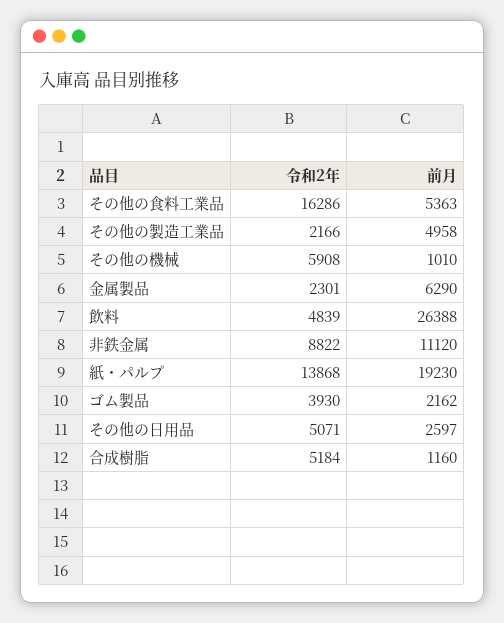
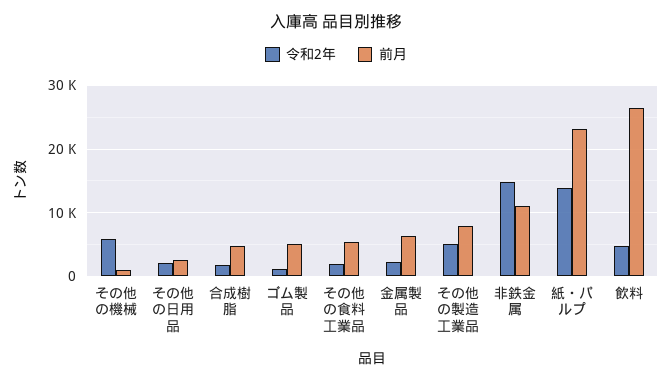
令和2年, その他の食料工業品: 16286 -> 2000
令和2年, その他の製造工業品: 2166 -> 5000
前月, その他の製造工業品: 4958 -> 8000
令和2年, 非鉄金属: 8822 -> 15000
前月, 紙・パルプ: 19230 -> 23000
令和2年, ゴム製品: 3930 -> 1000
前月, ゴム製品: 2162 -> 5000
令和2年, その他の日用品: 5071 -> 2000
令和2年, 合成樹脂: 5184 -> 2000
前月, 合成樹脂: 1160 -> 5000

